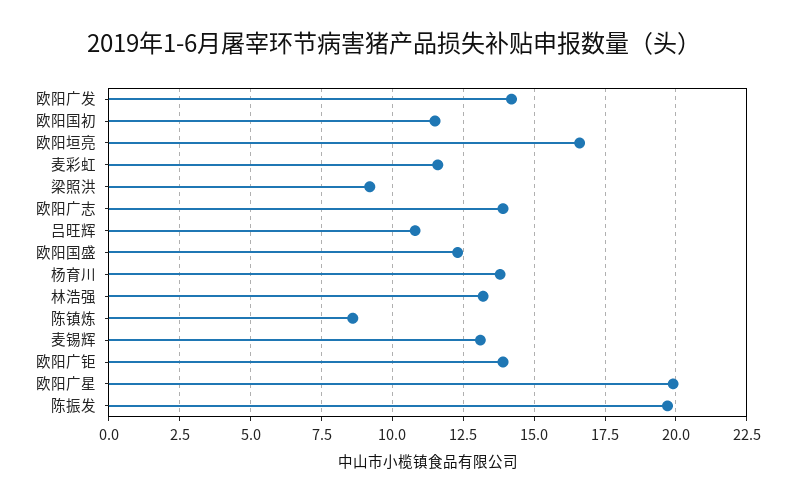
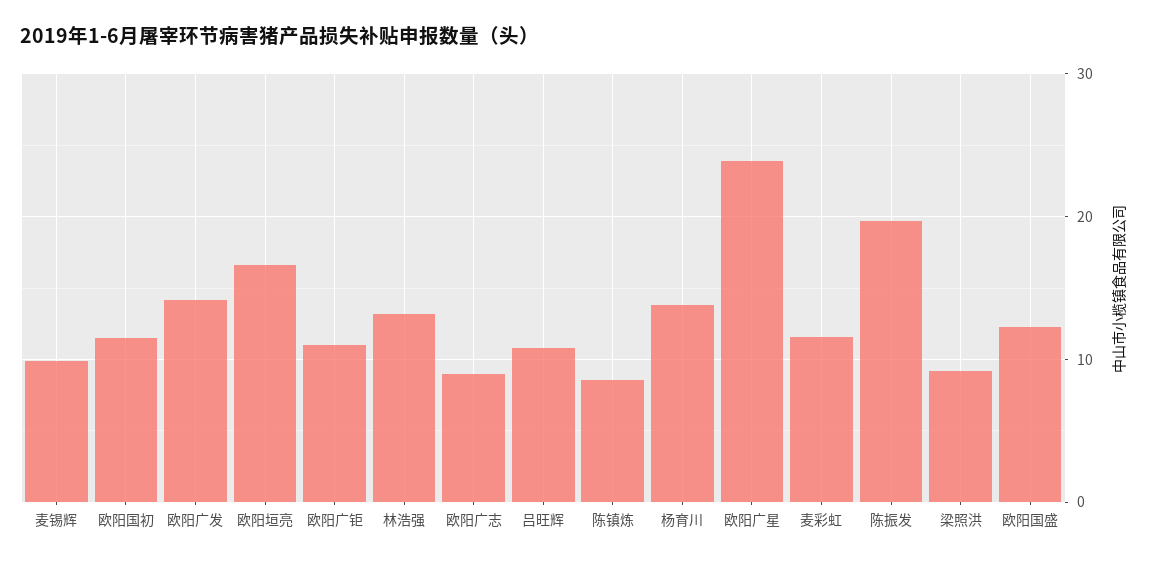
欧阳广志: 14 -> 9
麦锡辉: 13 -> 10
欧阳广钜: 14 -> 11
欧阳广星: 20 -> 24

